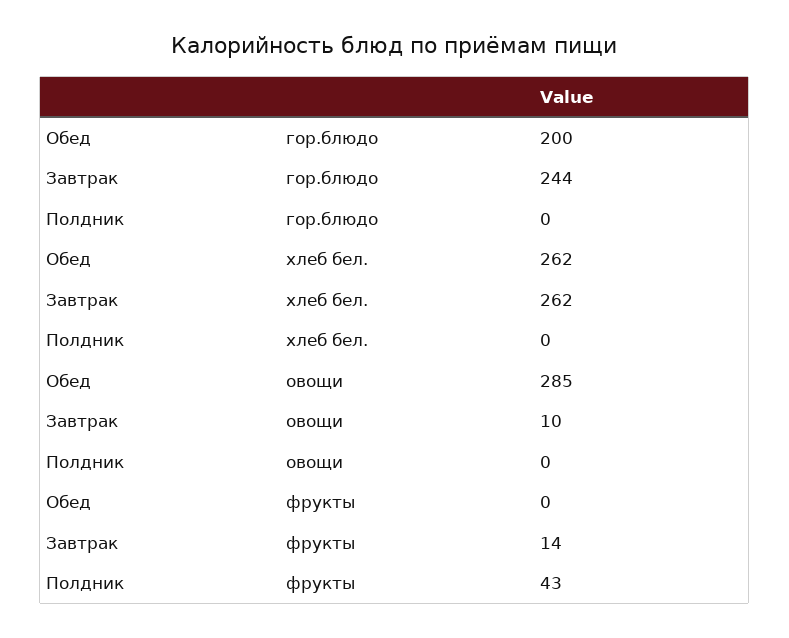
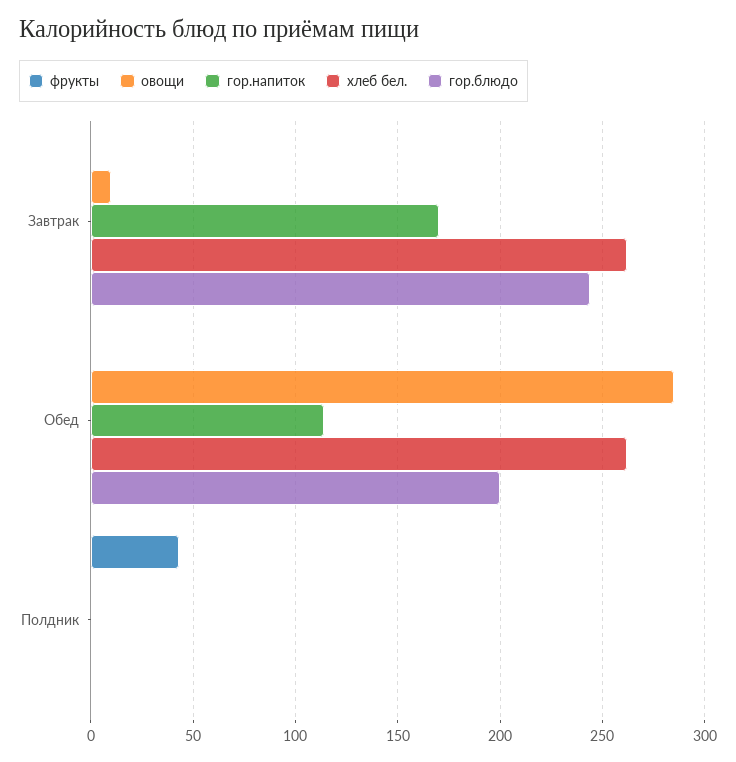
фрукты, Завтрак: 14 -> 0
гор.напиток, Завтрак: none -> 170
гор.напиток, Обед: none -> 115
гор.напиток, Полдник: none -> 0

